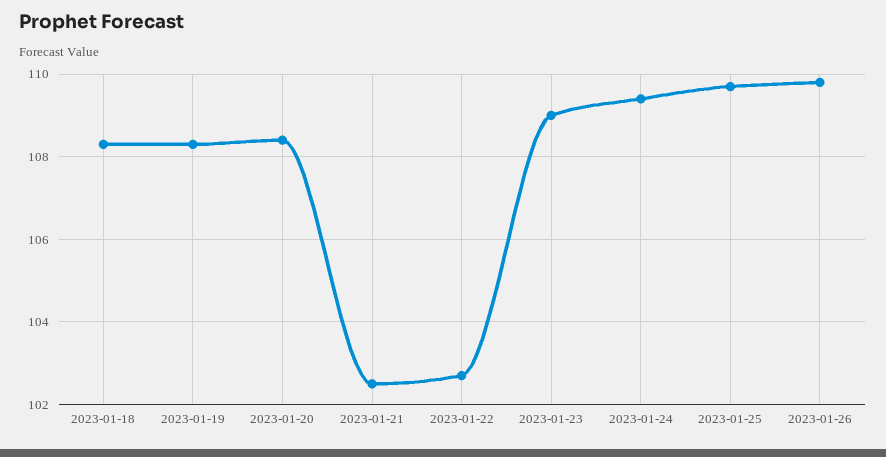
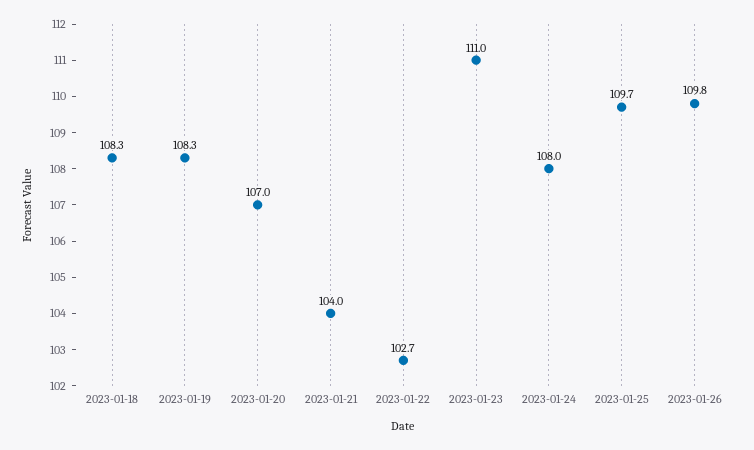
2023-01-20: 108.5 -> 107
2023-01-21: 102.5 -> 104
2023-01-23: 109 -> 111
2023-01-24: 109.5 -> 108

